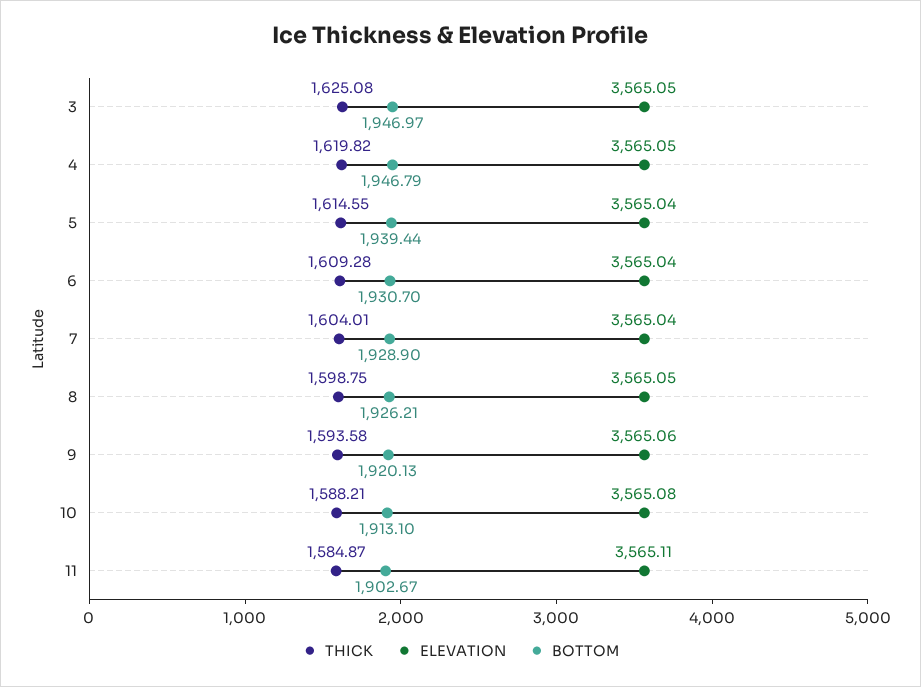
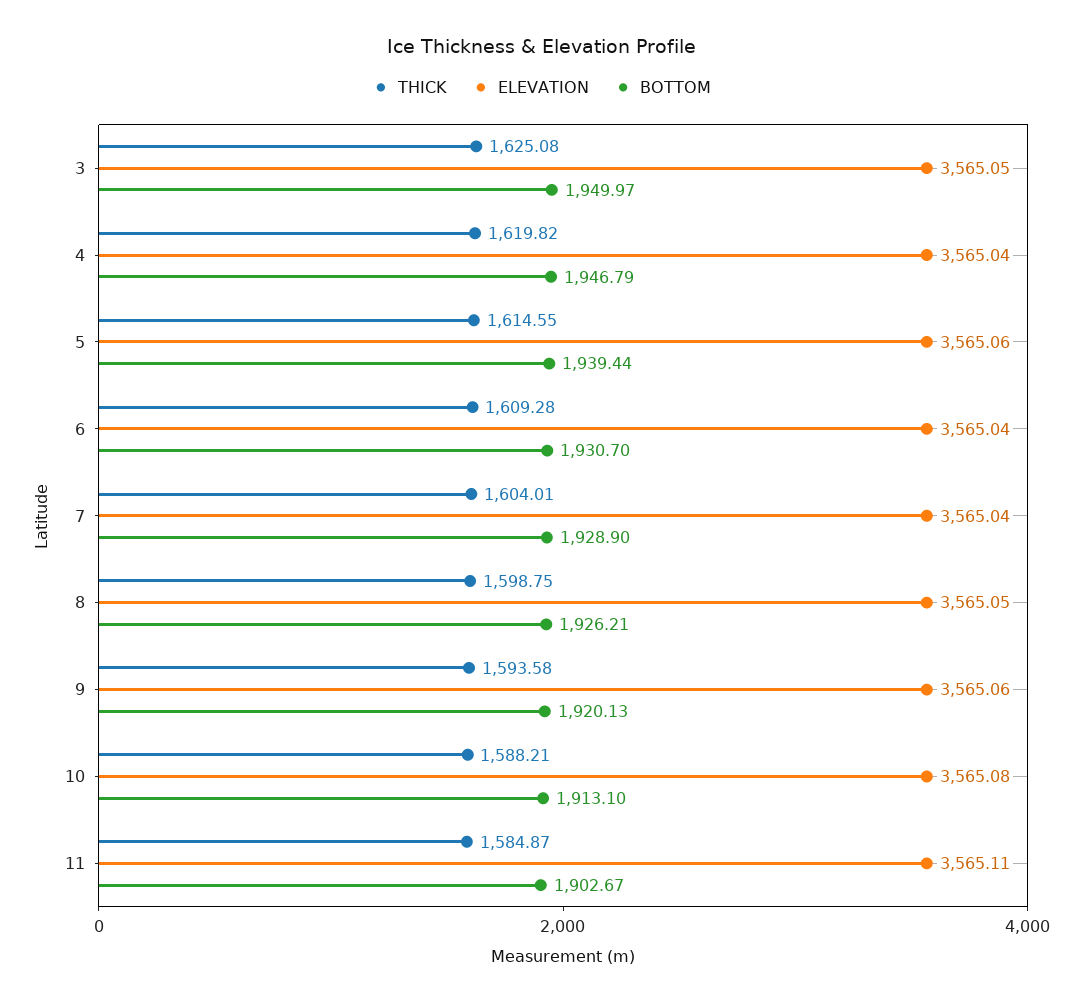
BOTTOM, 3: 1946.97 -> 1949.97
ELEVATION, 4: 3565.05 -> 3565.04
ELEVATION, 5: 3565.04 -> 3565.06

